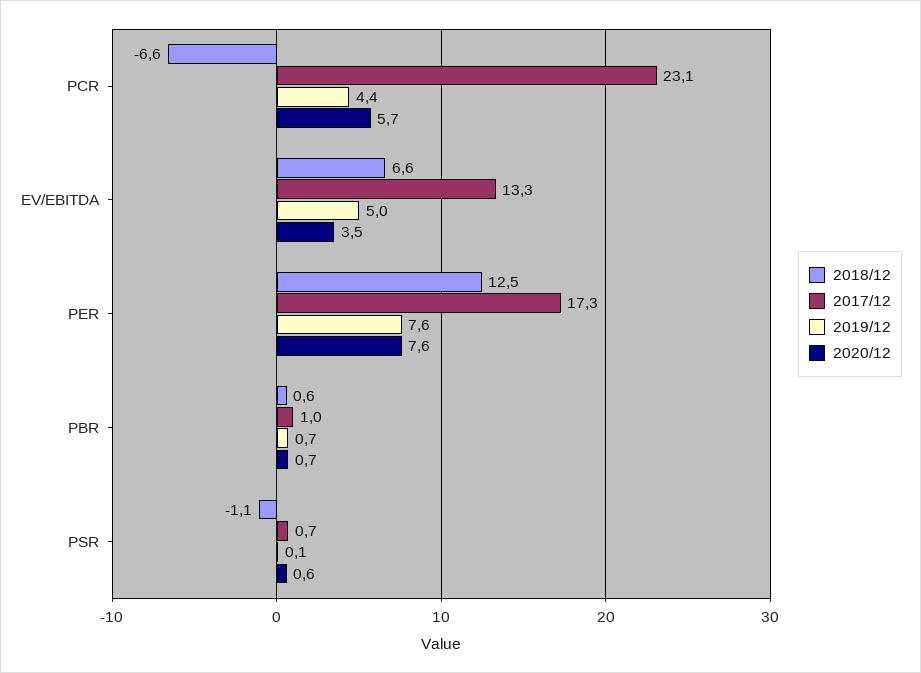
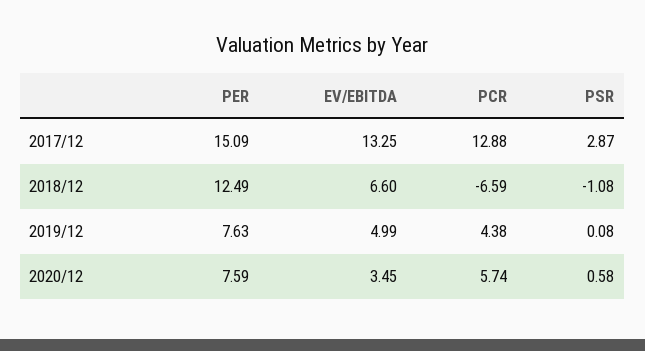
2017/12, PCR: 23.1 -> 12.88
2017/12, PER: 17.3 -> 15.09
2018/12, PBR: 0.6 -> none
2017/12, PBR: 1 -> none
2019/12, PBR: 0.7 -> none
2020/12, PBR: 0.7 -> none
2017/12, PSR: 0.7 -> 2.87

